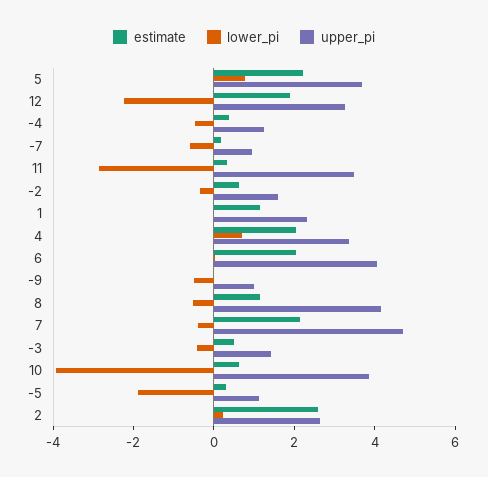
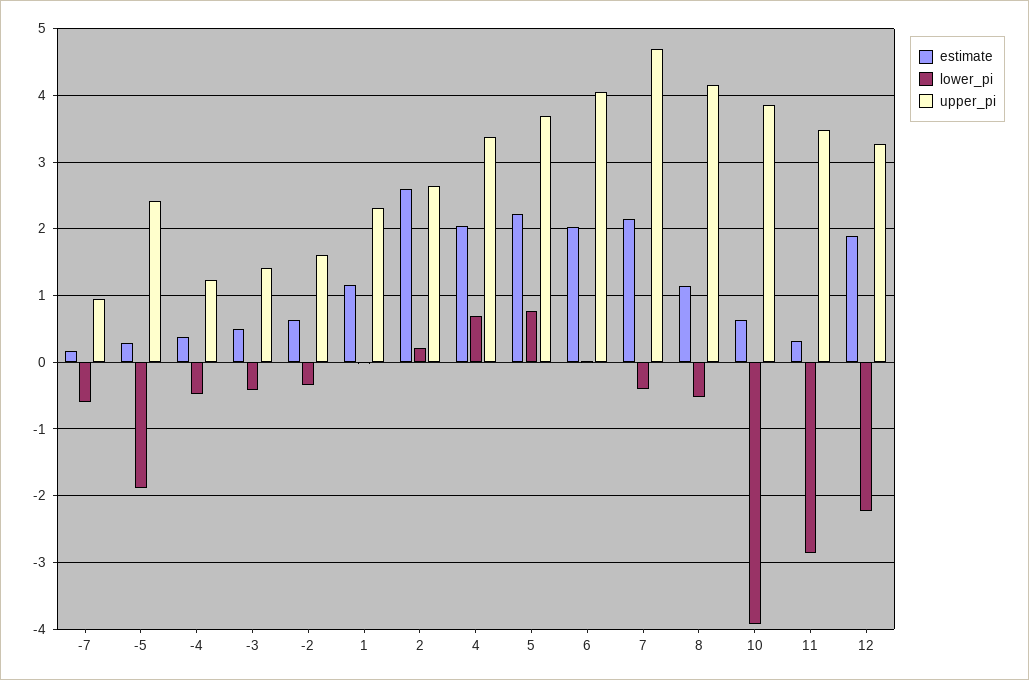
estimate, -9: 0 -> none
lower_pi, -9: -0.5 -> none
upper_pi, -9: 1 -> none
upper_pi, -5: 1 -> 2.4

